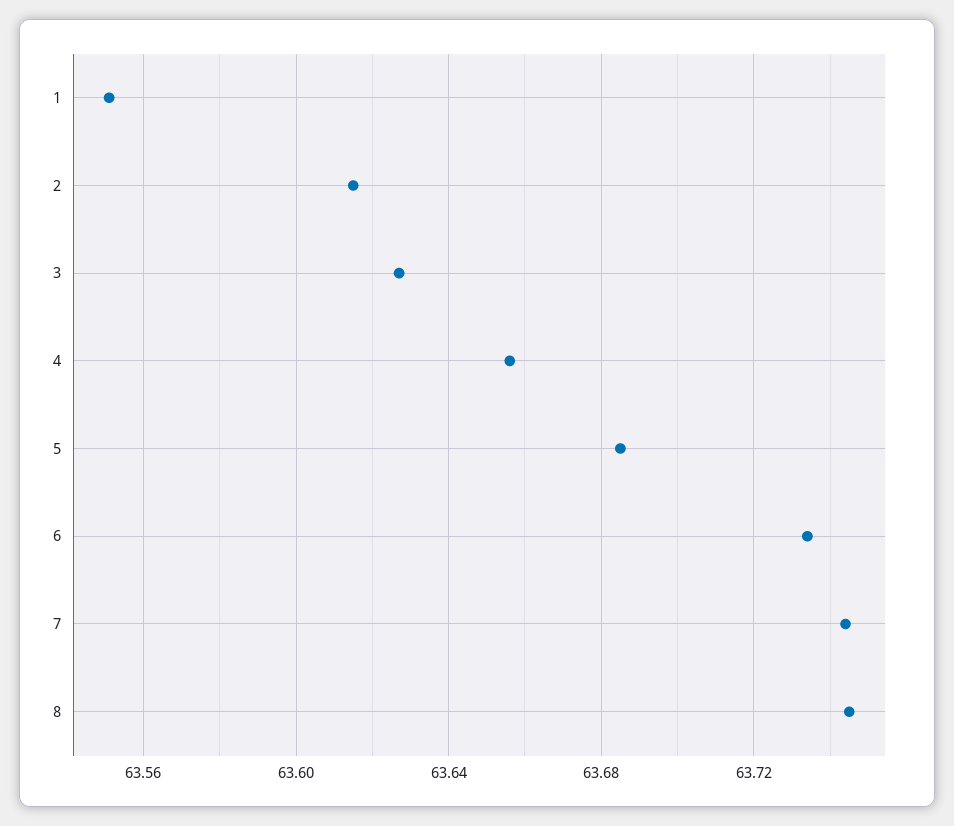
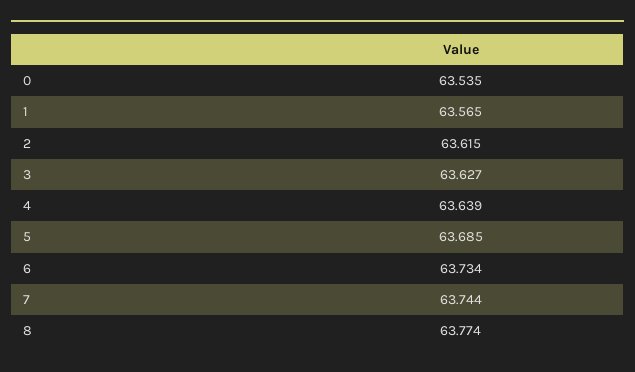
1: 63.55 -> 63.565
4: 63.655 -> 63.639
8: 63.745 -> 63.774
0: none -> 63.535

